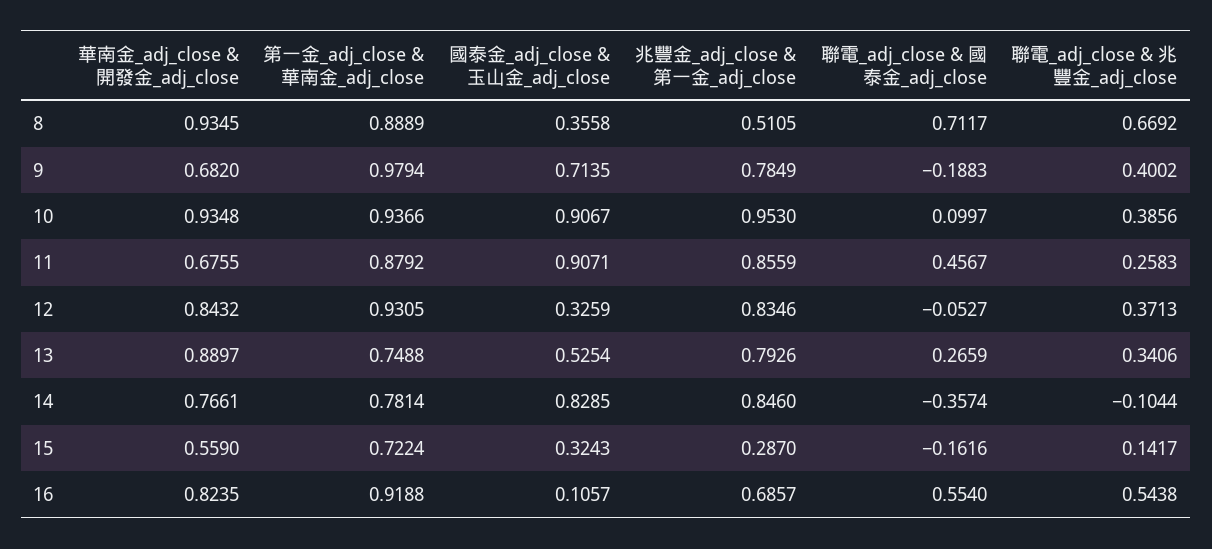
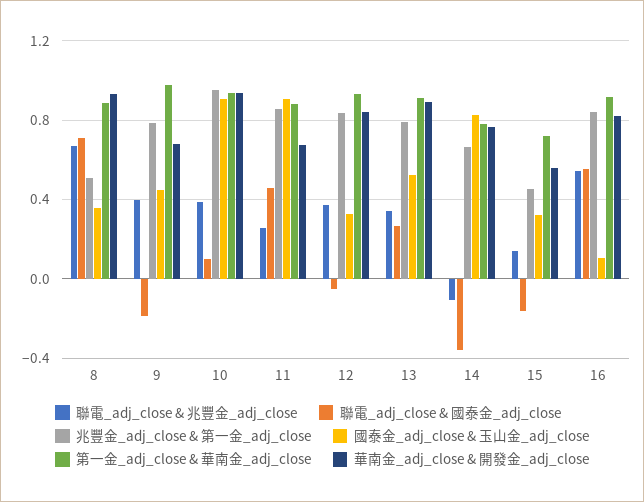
國泰金_adj_close & 玉山金_adj_close, 9: 0.7135 -> 0.45
第一金_adj_close & 華南金_adj_close, 13: 0.7488 -> 0.9
兆豐金_adj_close & 第一金_adj_close, 14: 0.846 -> 0.65
兆豐金_adj_close & 第一金_adj_close, 15: 0.287 -> 0.45
兆豐金_adj_close & 第一金_adj_close, 16: 0.6857 -> 0.85

